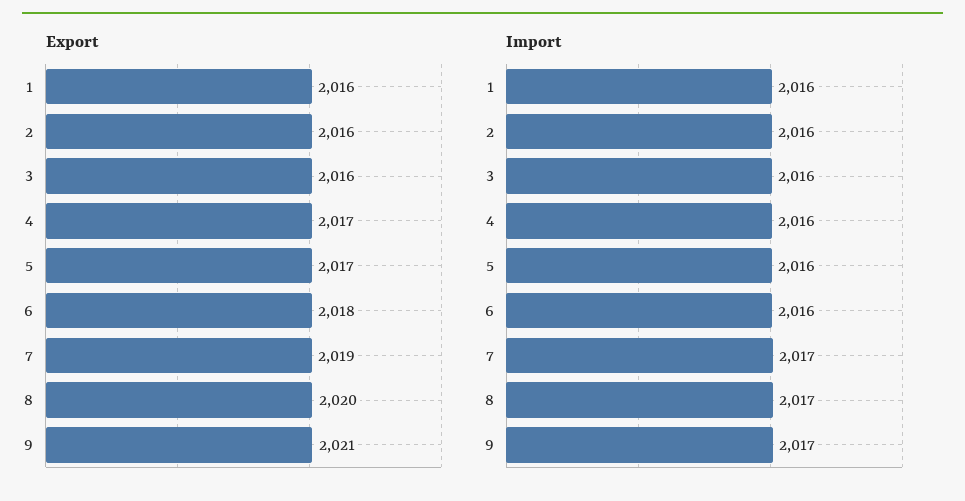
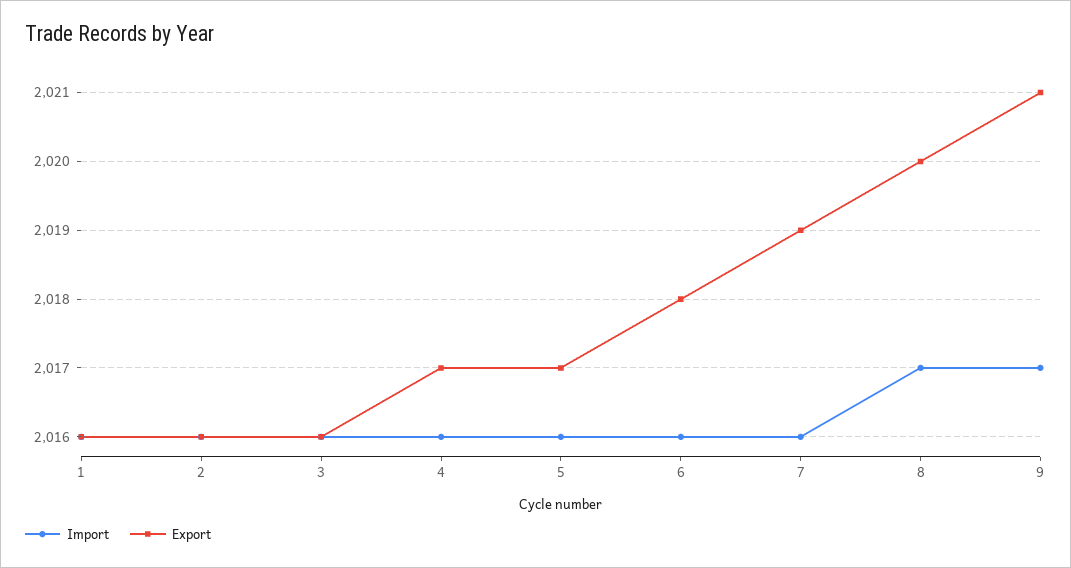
Import, 7: 2017 -> 2016

